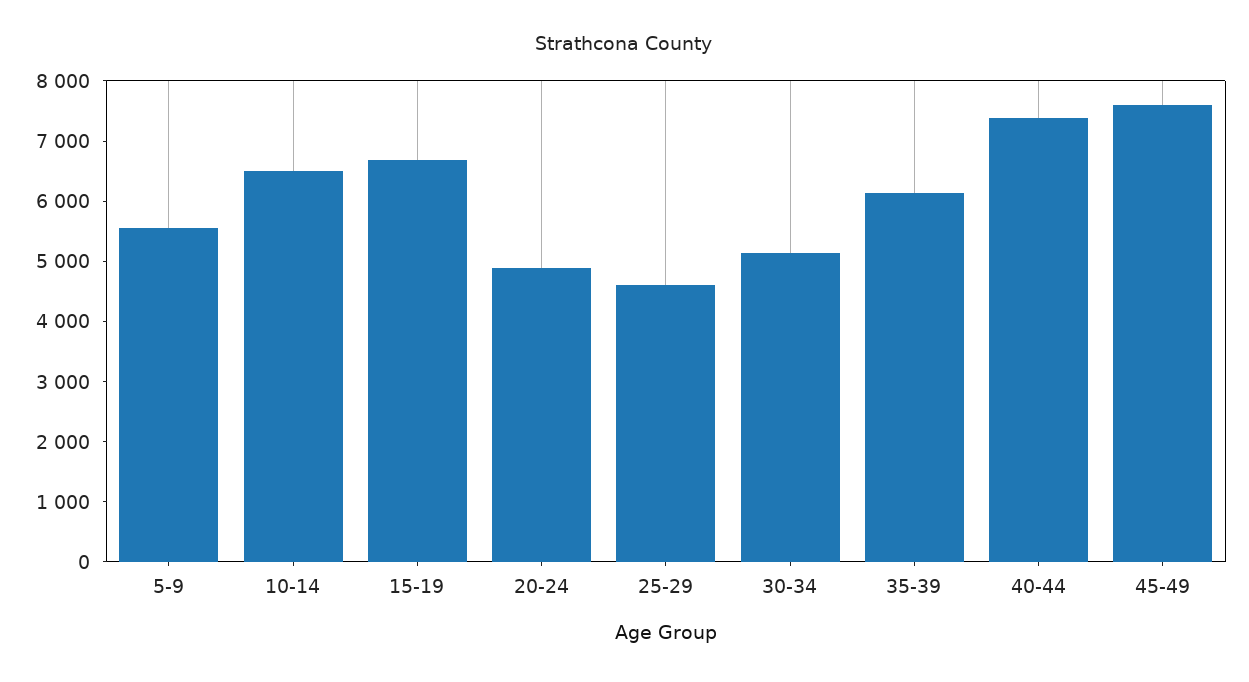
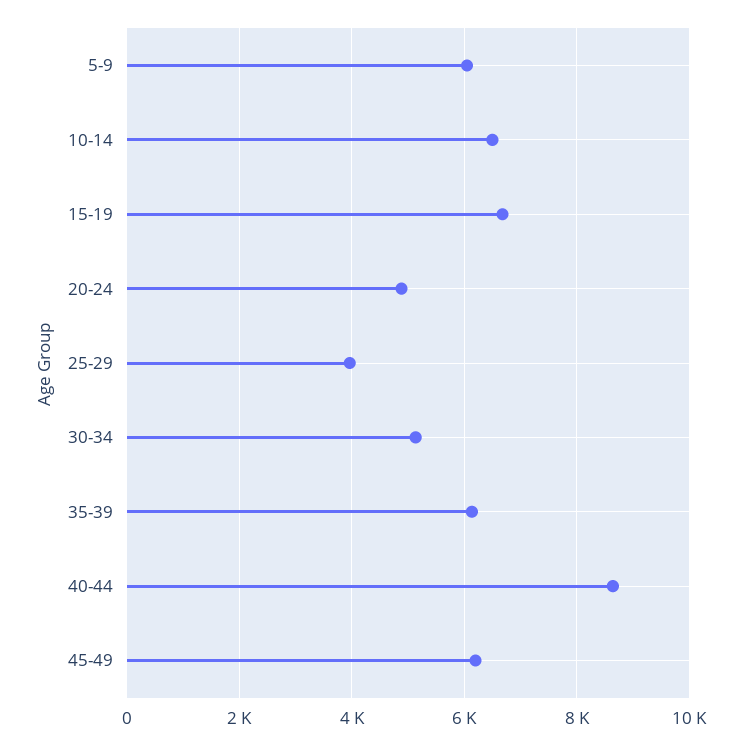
5-9: 5600 -> 6000
25-29: 4600 -> 4000
40-44: 7400 -> 8600
45-49: 7600 -> 6200

